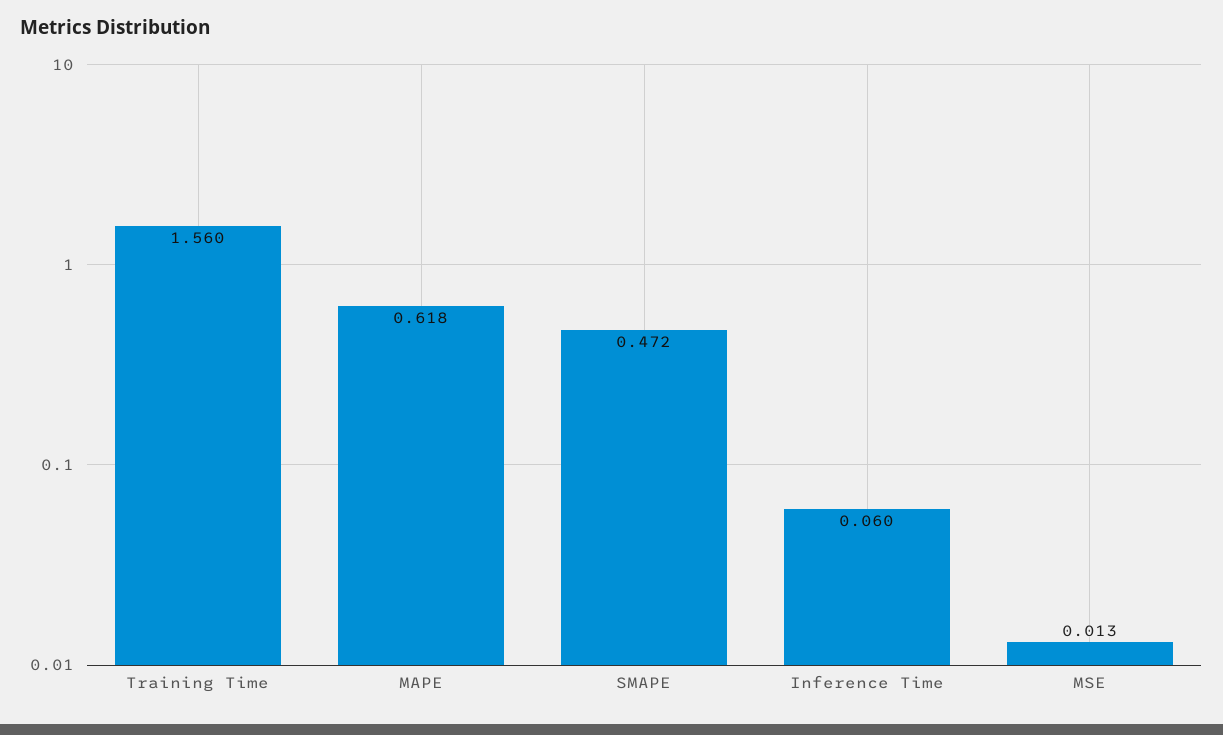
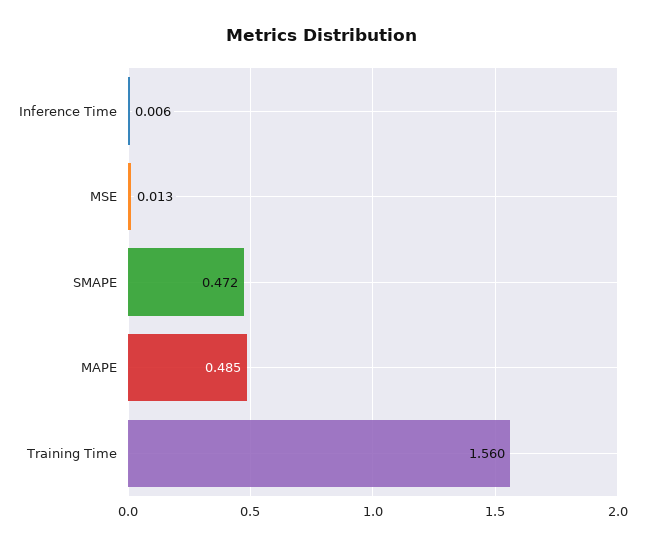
MAPE: 0.618 -> 0.485
Inference Time: 0.06 -> 0.006

